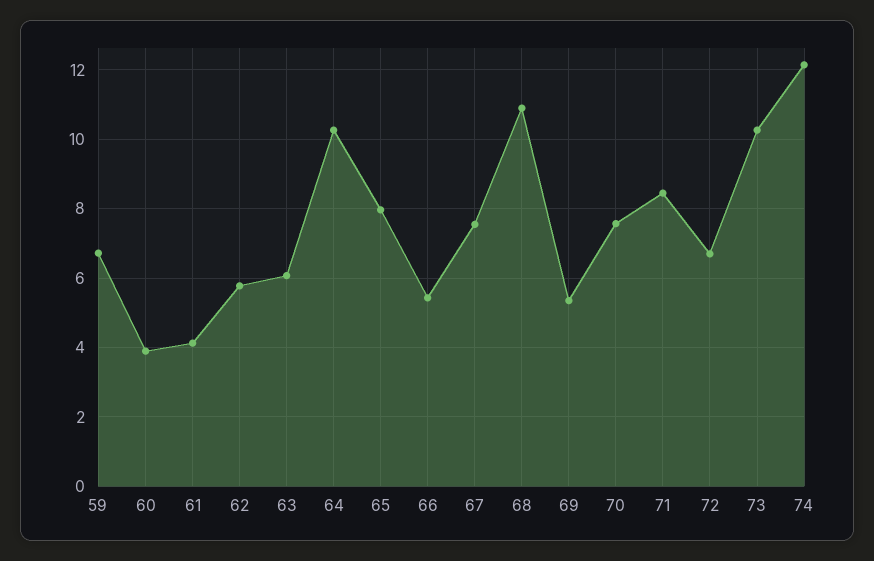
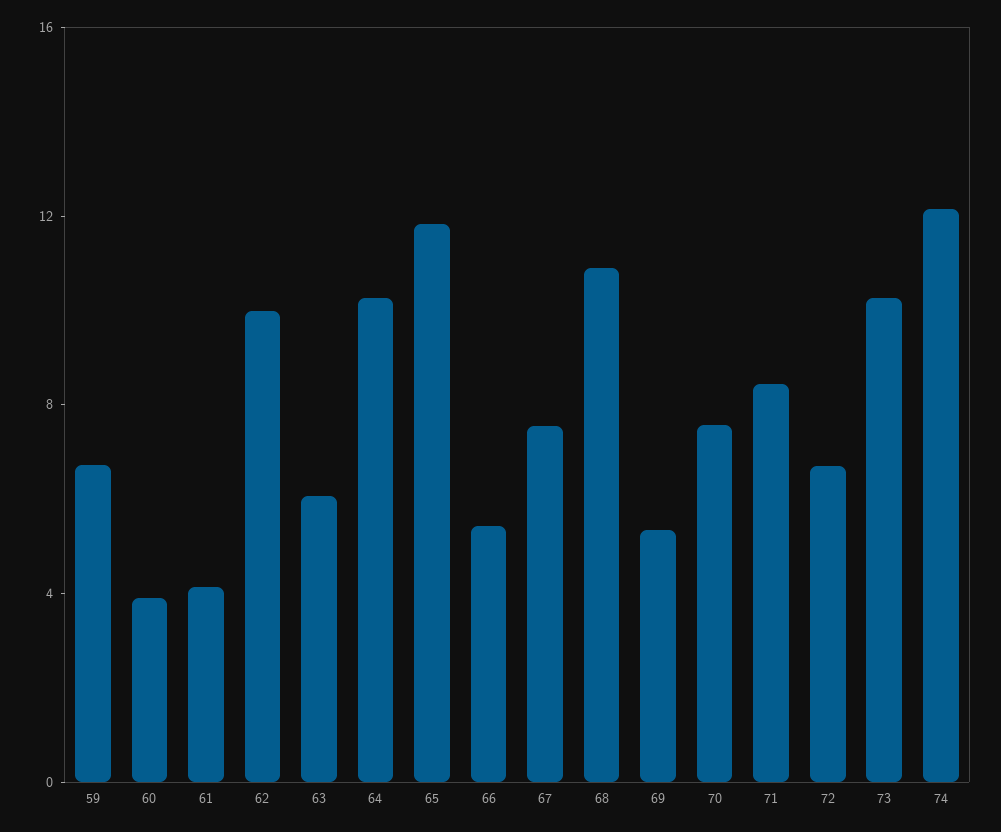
62: 5.8 -> 10
65: 8 -> 12

